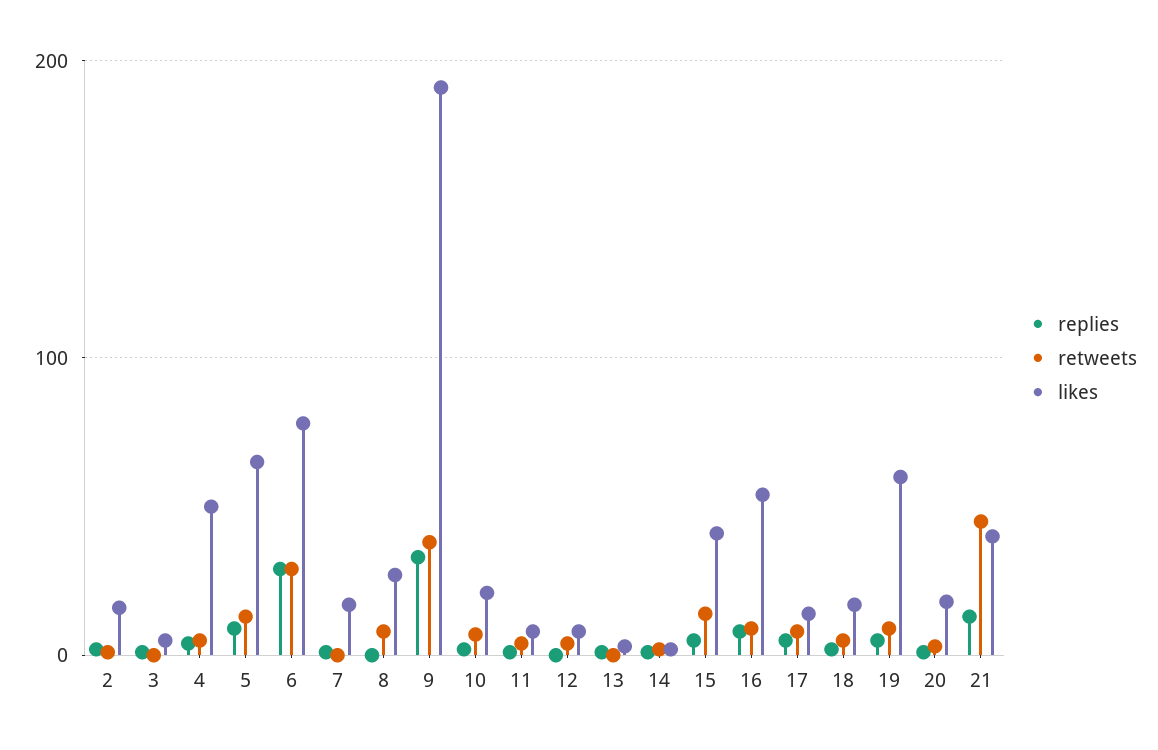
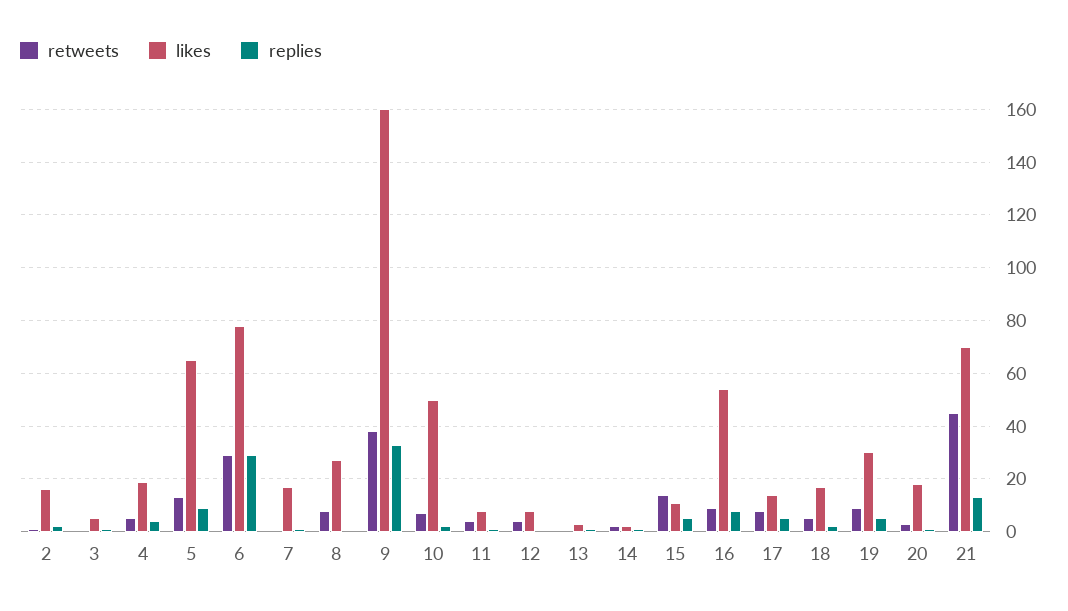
likes, 4: 50 -> 20
likes, 9: 190 -> 160
likes, 10: 20 -> 50
likes, 15: 40 -> 10
likes, 19: 60 -> 30
likes, 21: 40 -> 70

